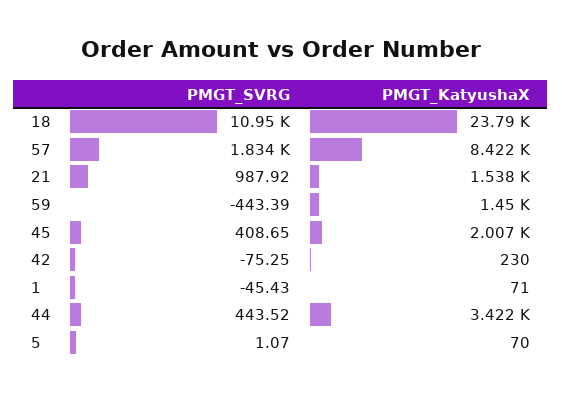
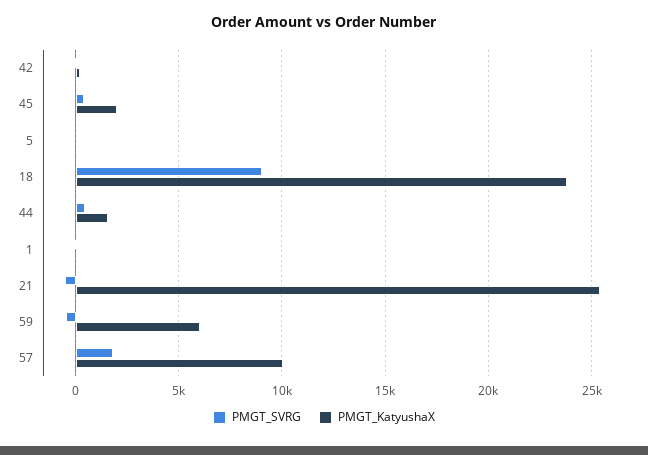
PMGT_SVRG, 18: 10950 -> 9000
PMGT_KatyushaX, 57: 8422 -> 10000
PMGT_SVRG, 21: 987.92 -> -500
PMGT_KatyushaX, 21: 1538 -> 25500
PMGT_KatyushaX, 59: 1450 -> 6000
PMGT_KatyushaX, 44: 3422 -> 1500

